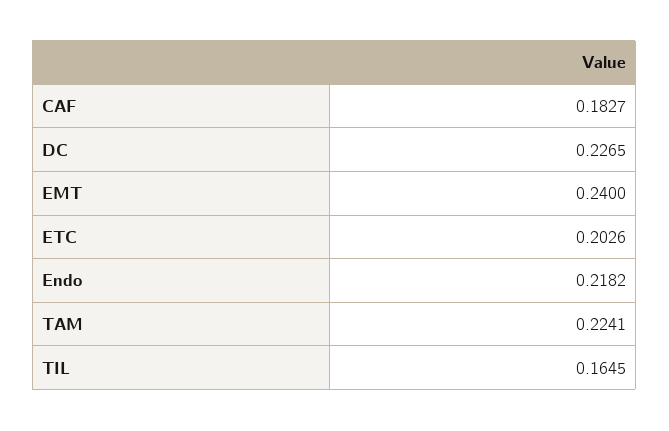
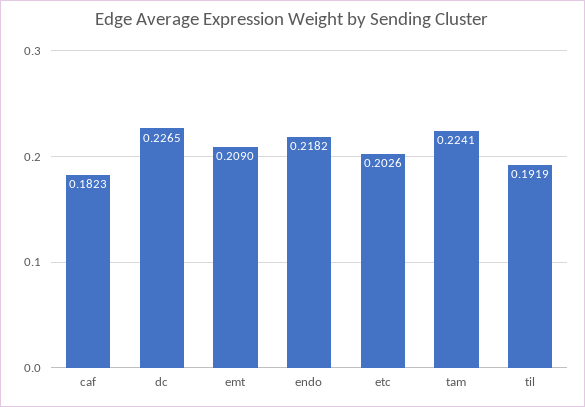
CAF: 0.1827 -> 0.1823
EMT: 0.24 -> 0.209
TIL: 0.1645 -> 0.1919

